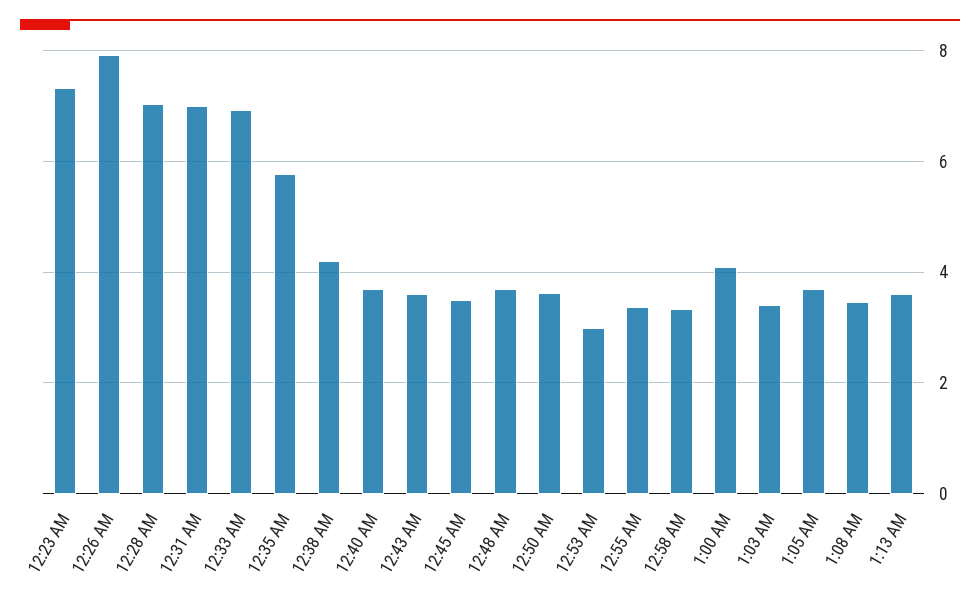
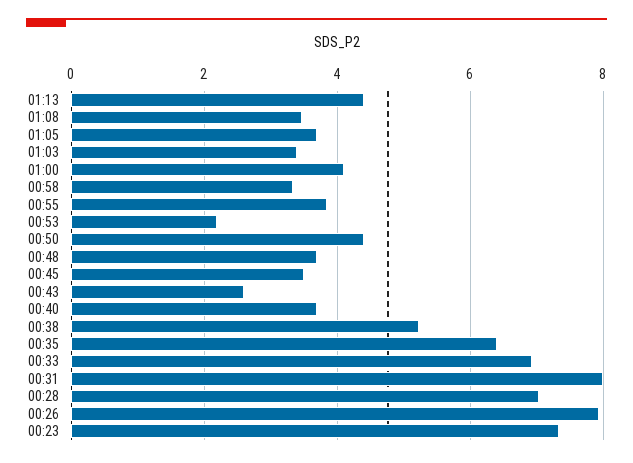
12:31 AM: 7 -> 8
12:35 AM: 5.8 -> 6.4
12:38 AM: 4.2 -> 5.2
12:43 AM: 3.6 -> 2.6
12:50 AM: 3.6 -> 4.4
12:53 AM: 3 -> 2.2
12:55 AM: 3.4 -> 3.8
1:13 AM: 3.6 -> 4.4

